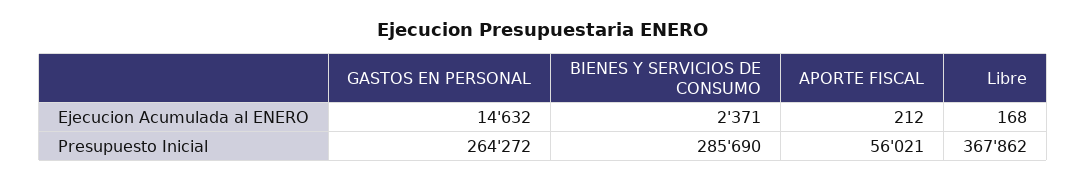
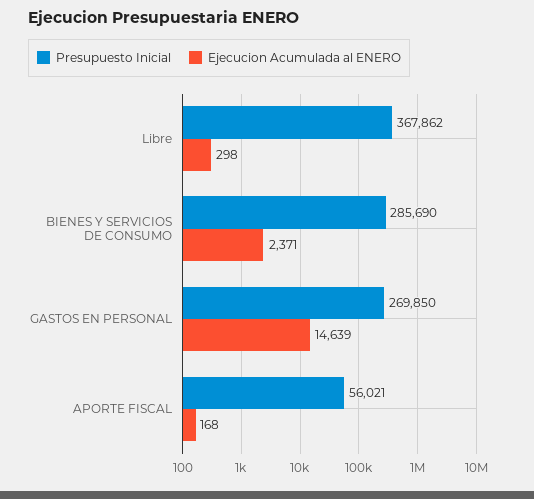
Ejecucion Acumulada al ENERO, GASTOS EN PERSONAL: 14632 -> 14639
Ejecucion Acumulada al ENERO, APORTE FISCAL: 212 -> 168
Ejecucion Acumulada al ENERO, Libre: 168 -> 298
Presupuesto Inicial, GASTOS EN PERSONAL: 264272 -> 269850

